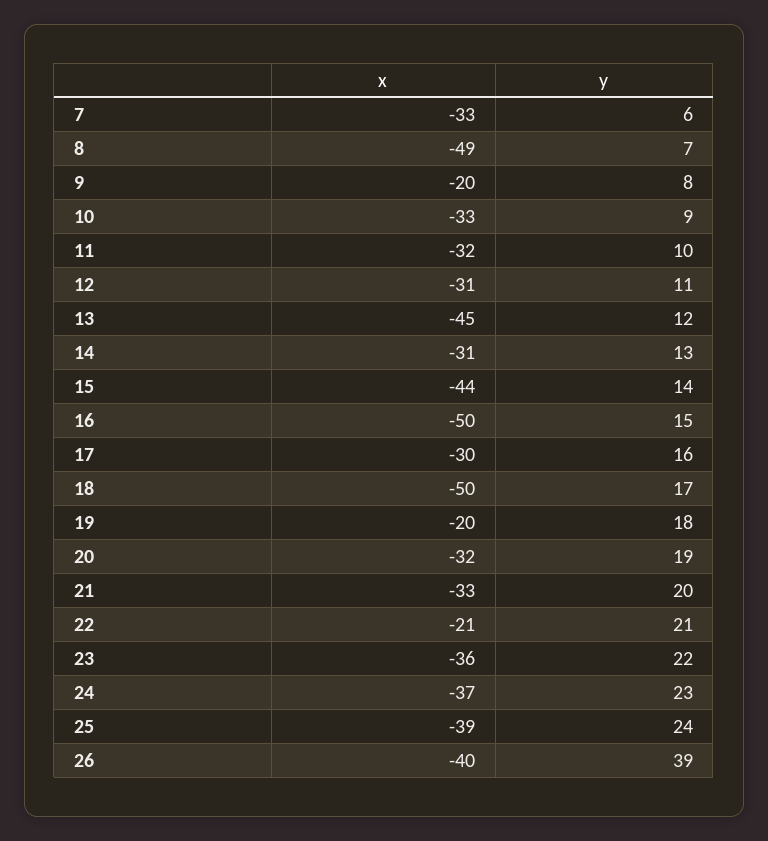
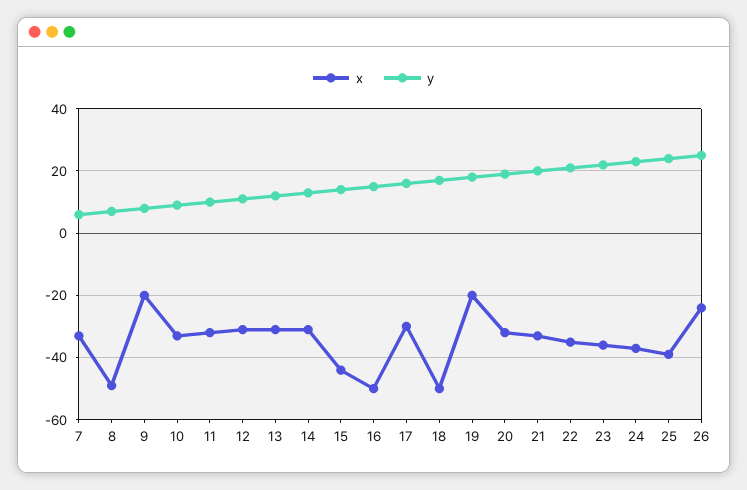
x, 13: -45 -> -30
x, 22: -21 -> -35
x, 26: -40 -> -25
y, 26: 39 -> 25

